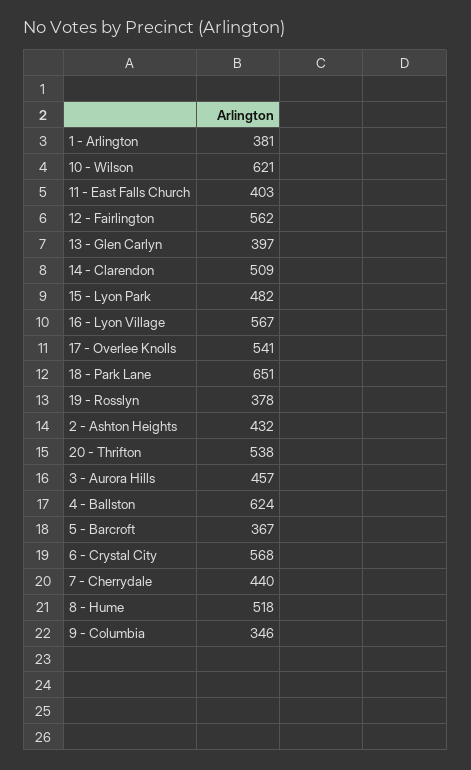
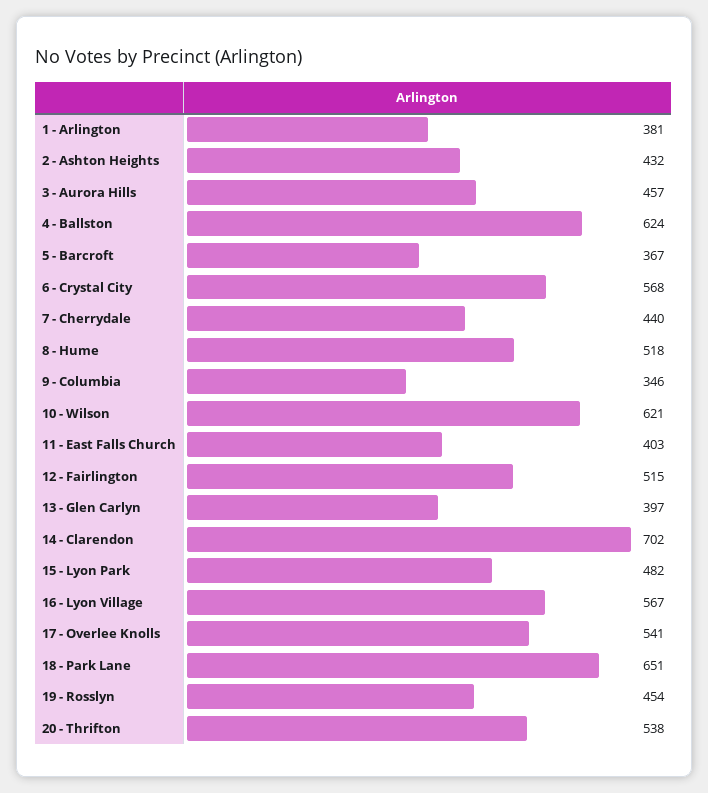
12 - Fairlington: 562 -> 515
14 - Clarendon: 509 -> 702
19 - Rosslyn: 378 -> 454

